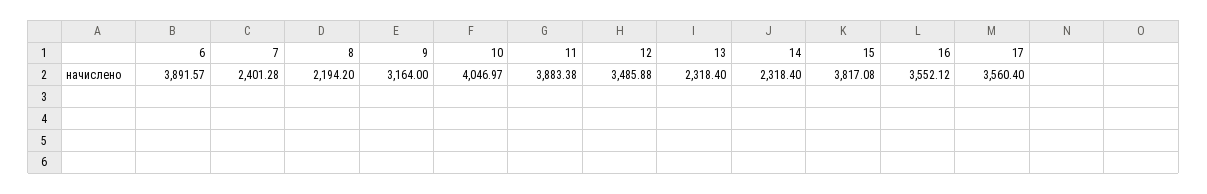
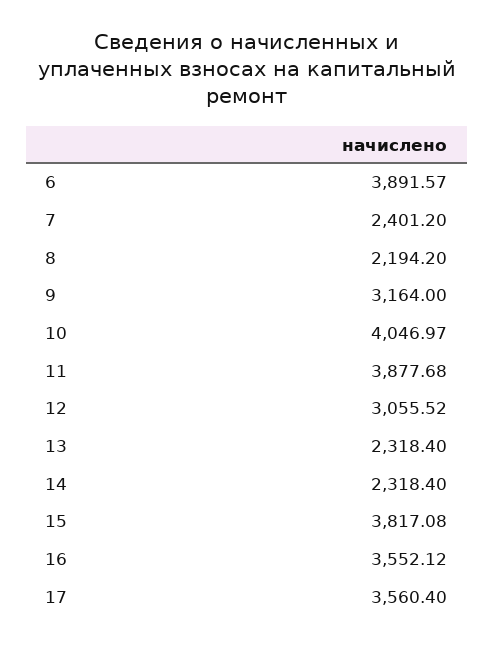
7: 2401.28 -> 2401.2
11: 3883.38 -> 3877.68
12: 3485.88 -> 3055.52

